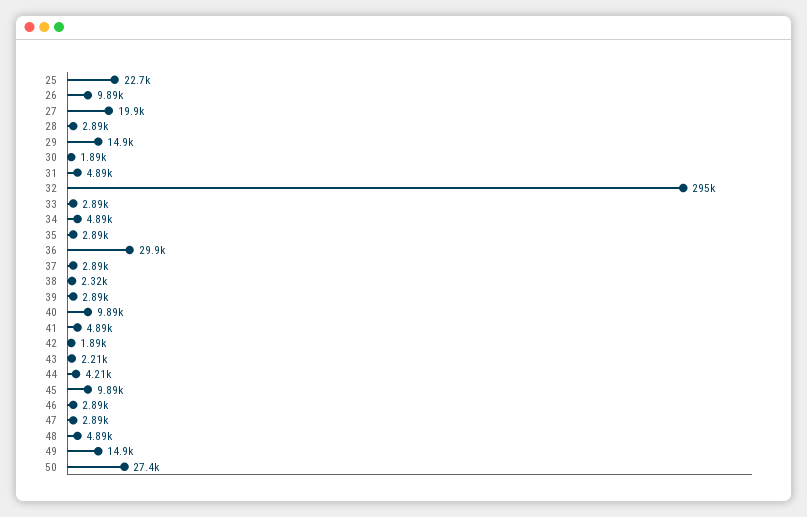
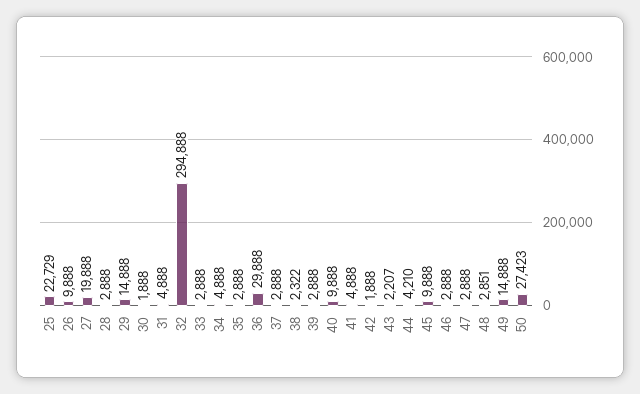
48: 4890 -> 2851

